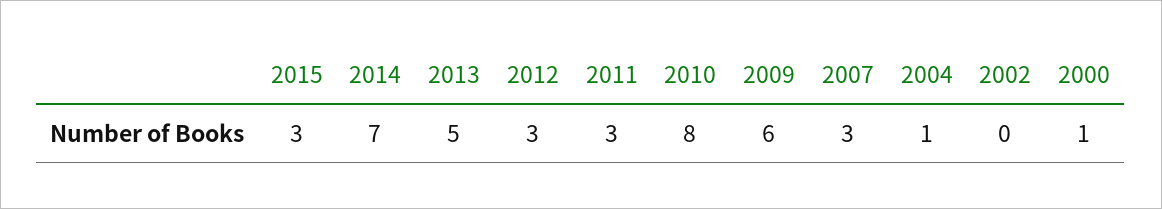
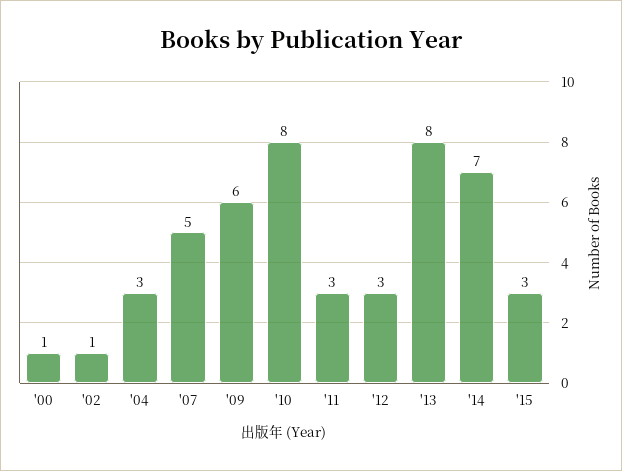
2013: 5 -> 8
2007: 3 -> 5
2004: 1 -> 3
2002: 0 -> 1

